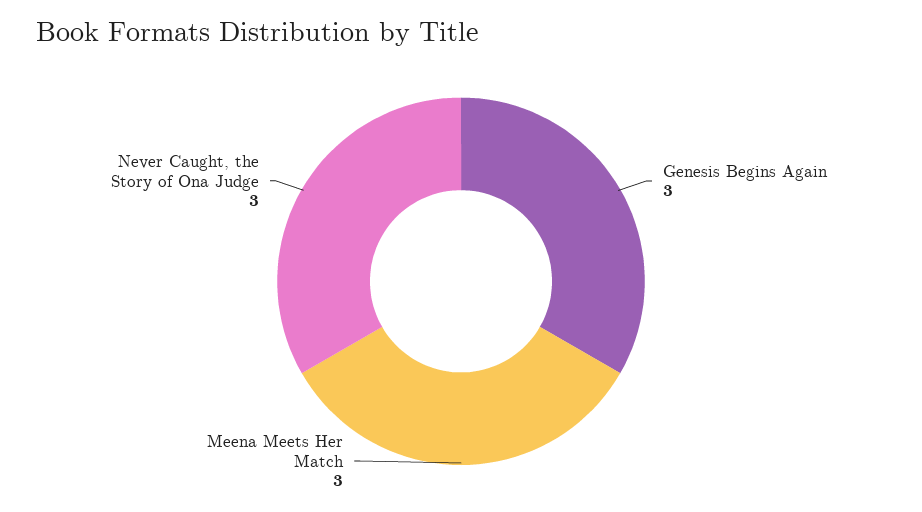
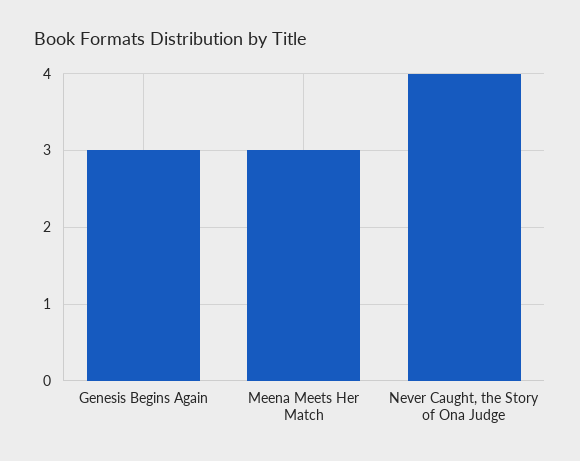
Never Caught, the Story of Ona Judge: 3 -> 4

